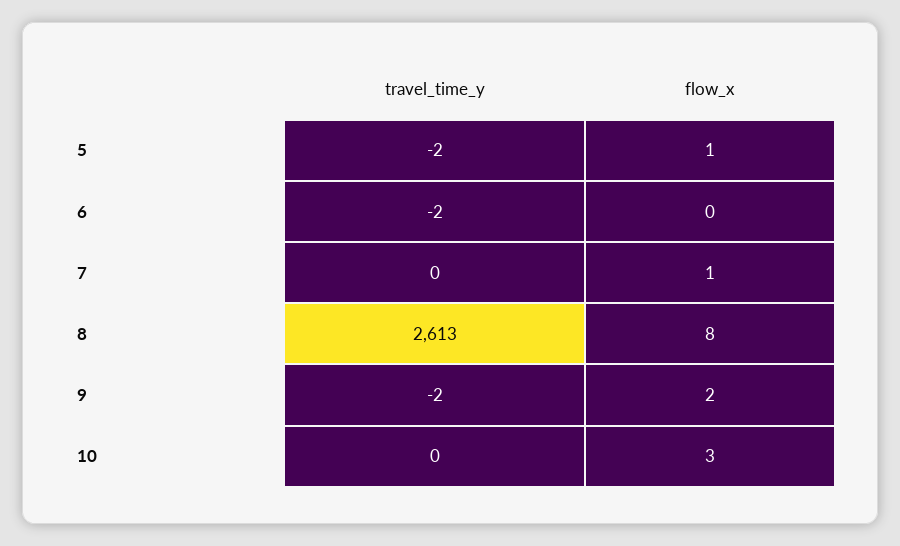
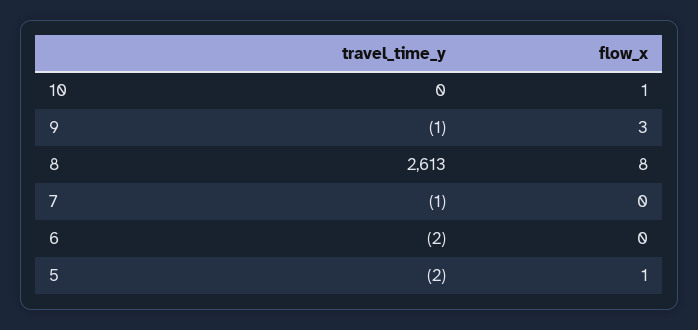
travel_time_y, 7: 0 -> -1
flow_x, 7: 1 -> 0
travel_time_y, 9: -2 -> -1
flow_x, 9: 2 -> 3
flow_x, 10: 3 -> 1

